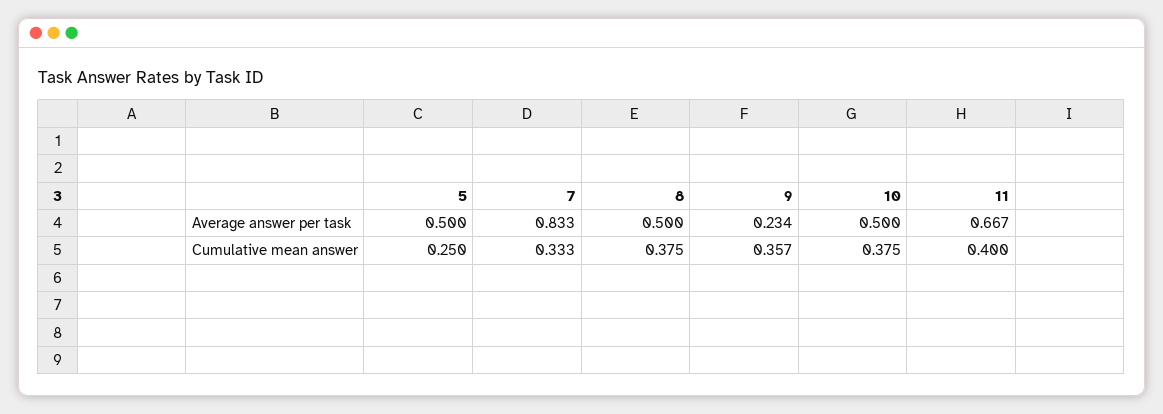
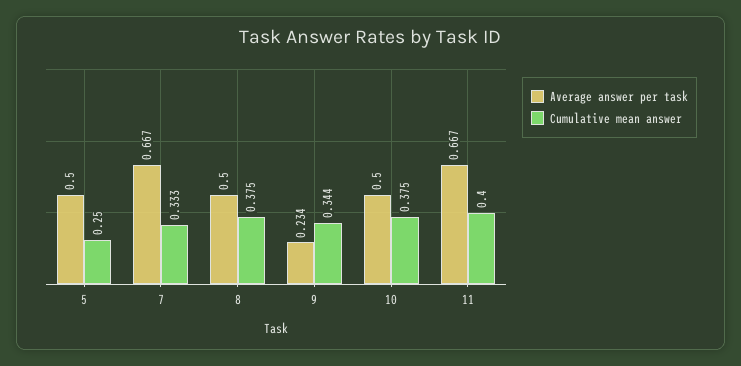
Average answer per task, 7: 0.833 -> 0.667
Cumulative mean answer, 9: 0.357 -> 0.344

